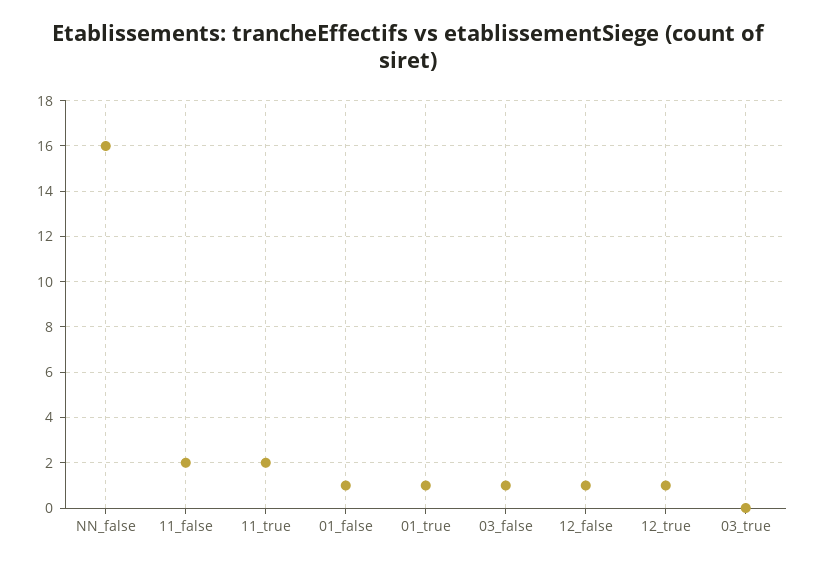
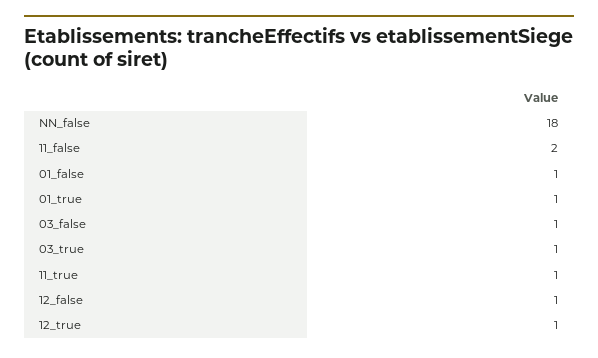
NN_false: 16 -> 18
11_true: 2 -> 1
03_true: 0 -> 1

